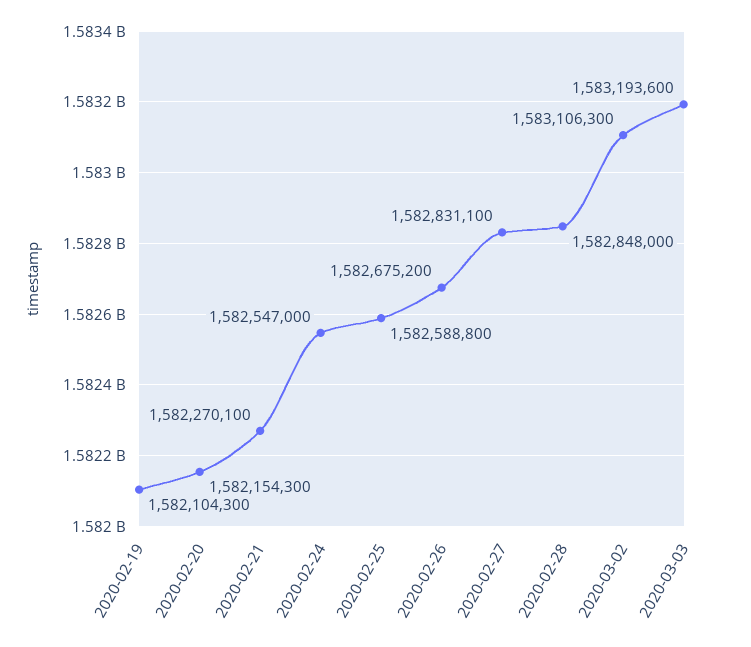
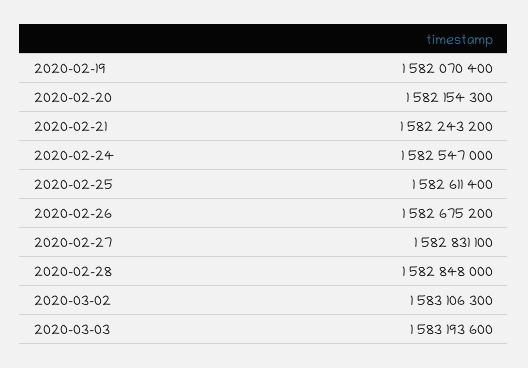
2020-02-19: 1582104300 -> 1582070400
2020-02-21: 1582270100 -> 1582243200
2020-02-25: 1582588800 -> 1582611400

